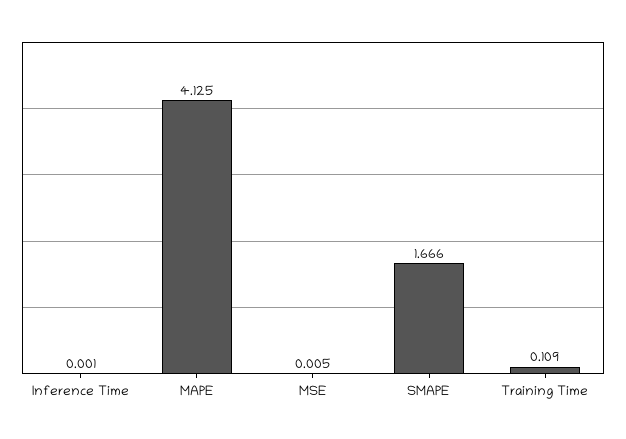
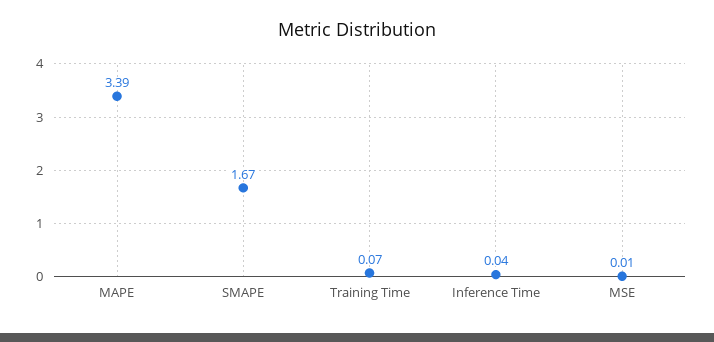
Inference Time: 0.001 -> 0.04
MAPE: 4.125 -> 3.39
Training Time: 0.109 -> 0.07

